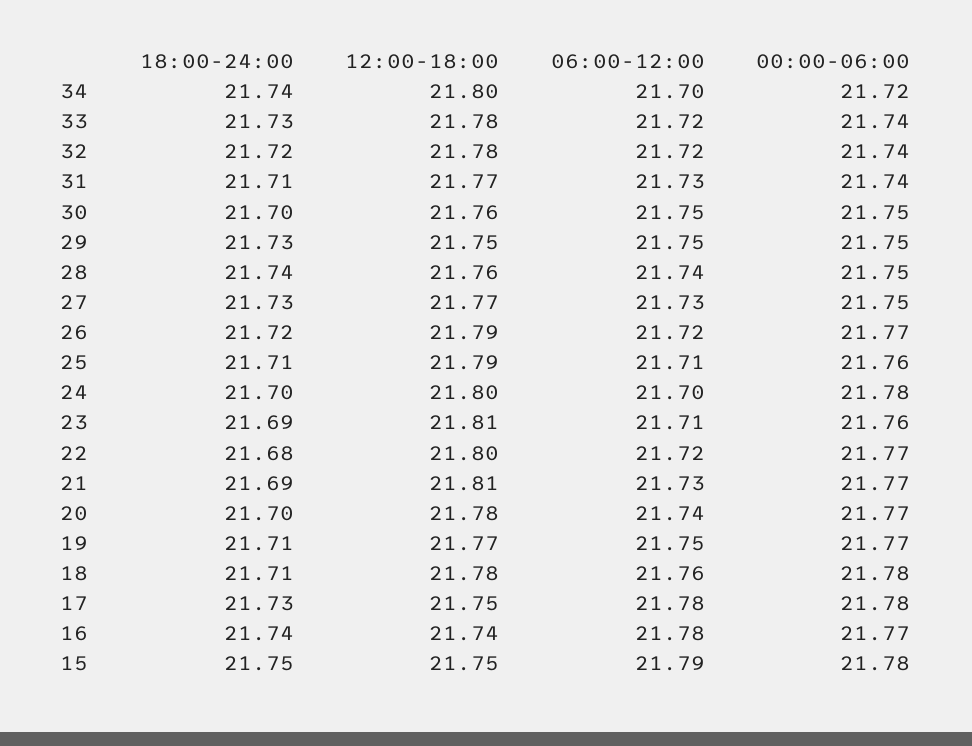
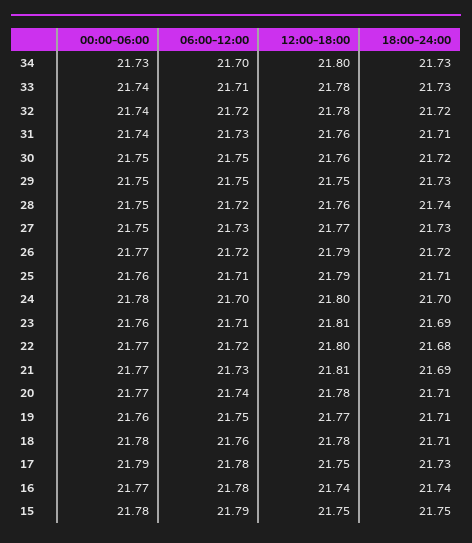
18:00-24:00, 34: 21.74 -> 21.73
00:00-06:00, 34: 21.72 -> 21.73
06:00-12:00, 33: 21.72 -> 21.71
12:00-18:00, 31: 21.77 -> 21.76
18:00-24:00, 30: 21.7 -> 21.72
06:00-12:00, 28: 21.74 -> 21.72
18:00-24:00, 20: 21.7 -> 21.71
00:00-06:00, 19: 21.77 -> 21.76
00:00-06:00, 17: 21.78 -> 21.79

